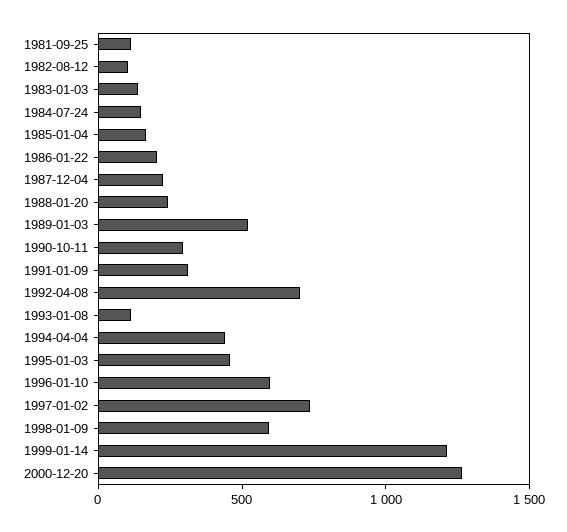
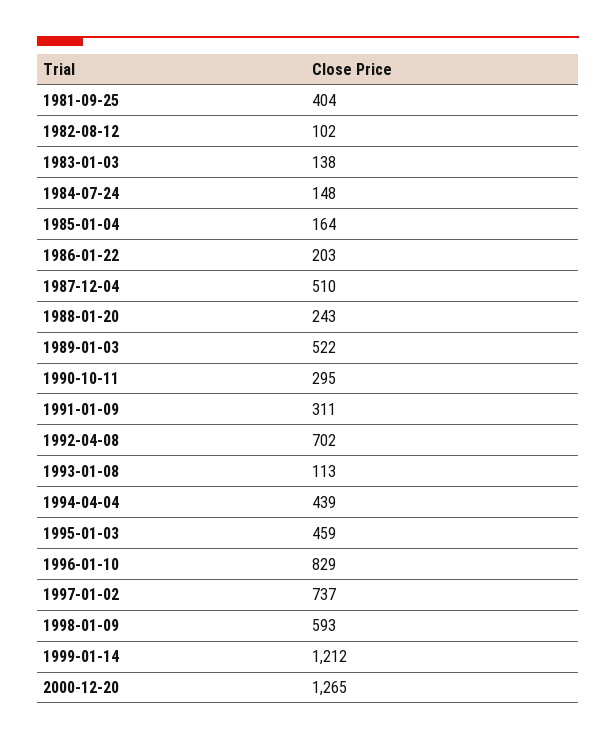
1981-09-25: 100 -> 404
1987-12-04: 200 -> 510
1996-01-10: 600 -> 829

